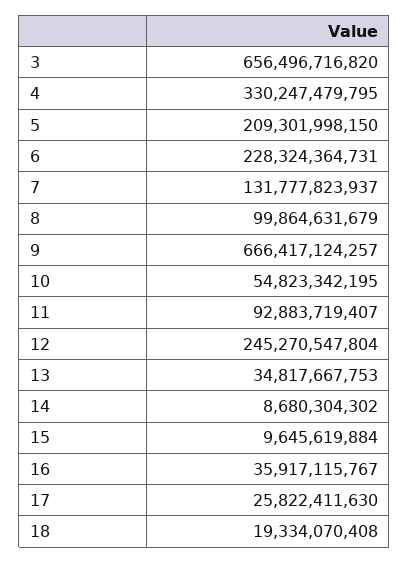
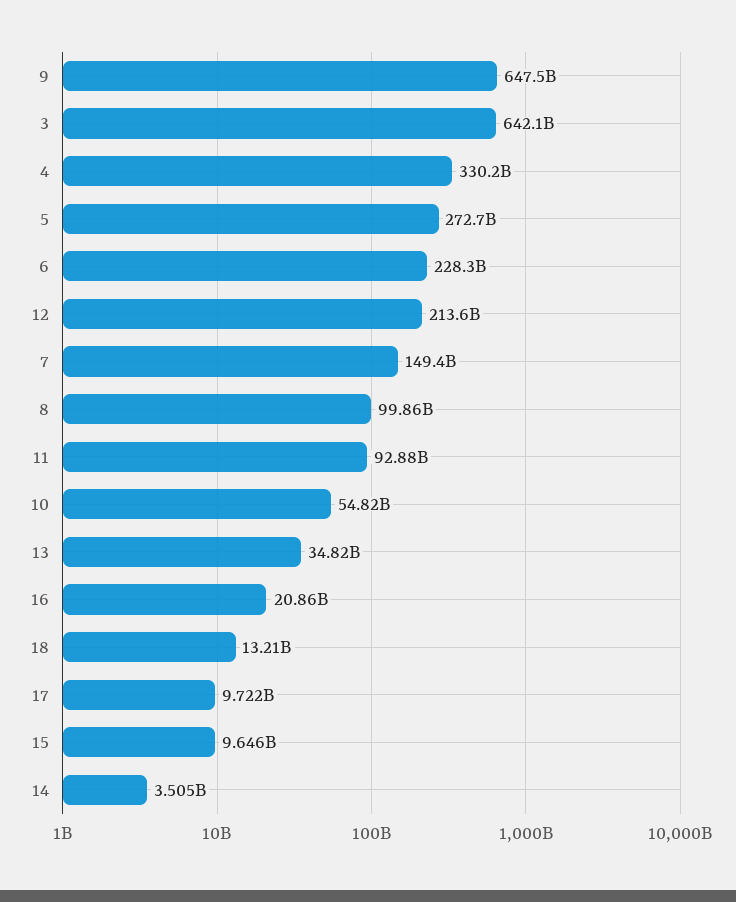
3: 656496716820 -> 642100000000
5: 209301998150 -> 272700000000
7: 131777823937 -> 149400000000
9: 666417124257 -> 647500000000
12: 245270547804 -> 213600000000
14: 8680304302 -> 3505000000
16: 35917115767 -> 20860000000
17: 25822411630 -> 9722000000
18: 19334070408 -> 13210000000

